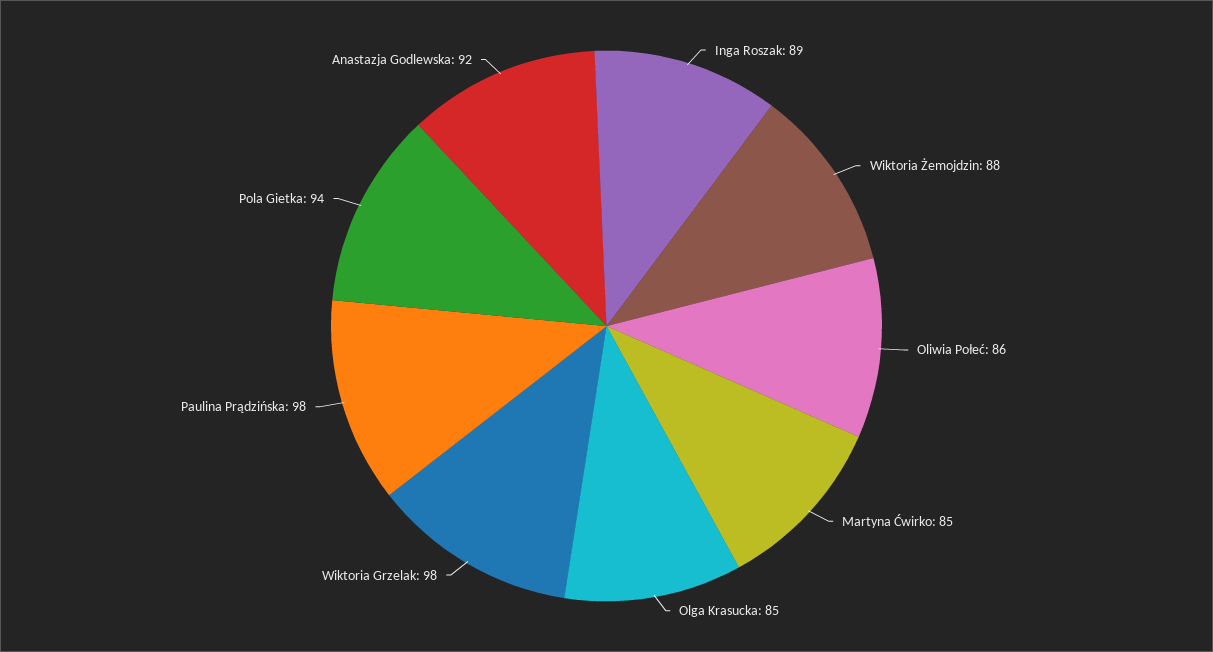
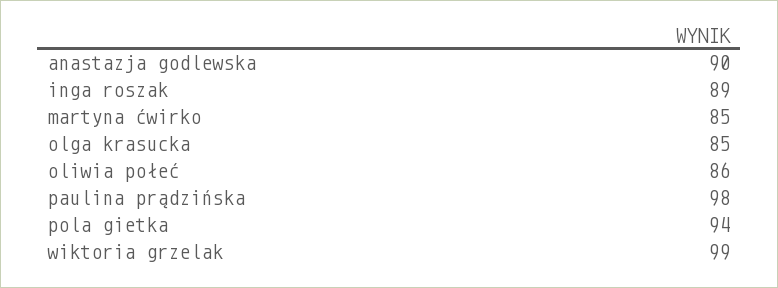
Wiktoria Żemojdzin: 88 -> none
Wiktoria Grzelak: 98 -> 99
Anastazja Godlewska: 92 -> 90

